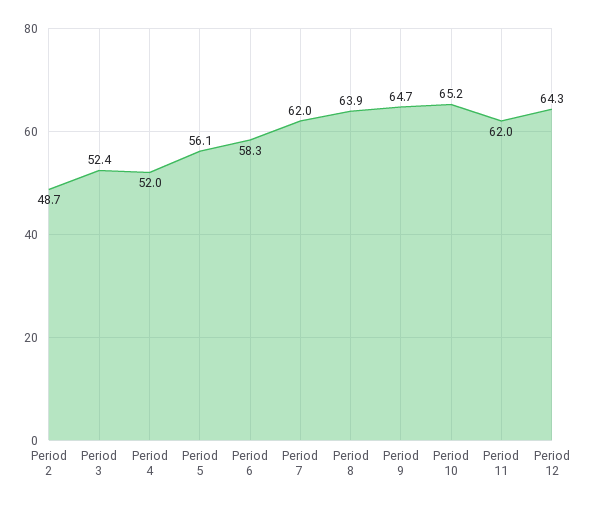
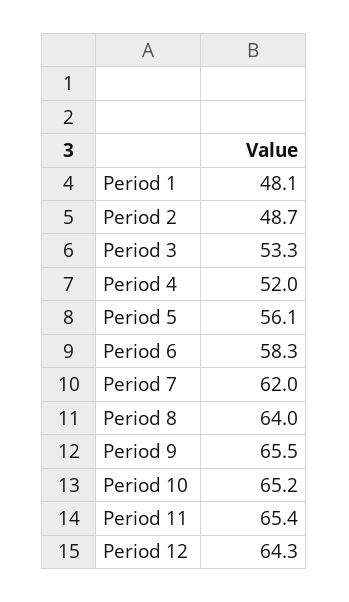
Period 3: 52.4 -> 53.3
Period 8: 63.9 -> 64
Period 9: 64.7 -> 65.5
Period 11: 62 -> 65.4
Period 1: none -> 48.1

